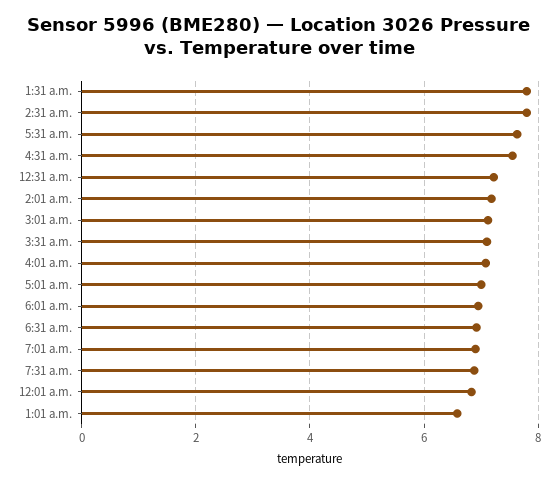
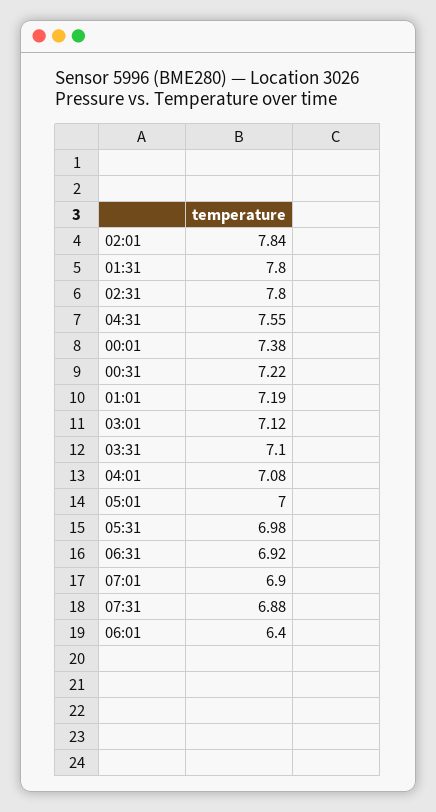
5:31 a.m.: 7.6 -> 6.98
2:01 a.m.: 7.2 -> 7.84
6:01 a.m.: 7 -> 6.4
12:01 a.m.: 6.8 -> 7.38
1:01 a.m.: 6.6 -> 7.19

